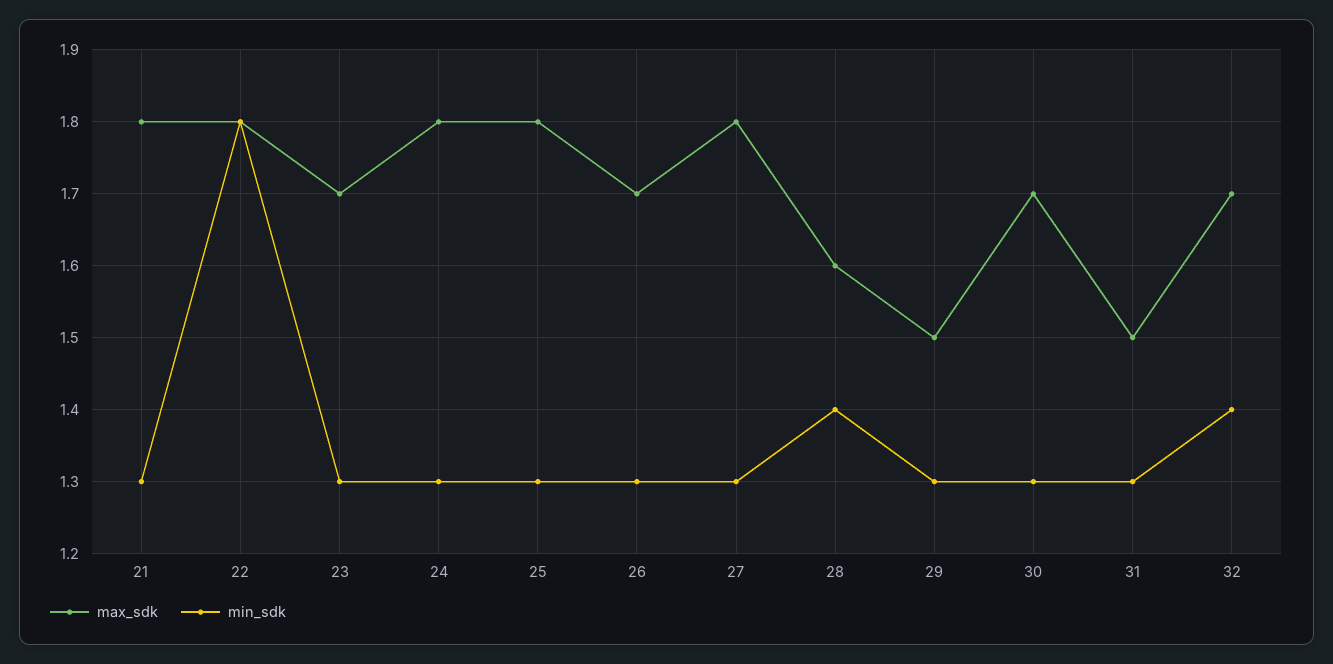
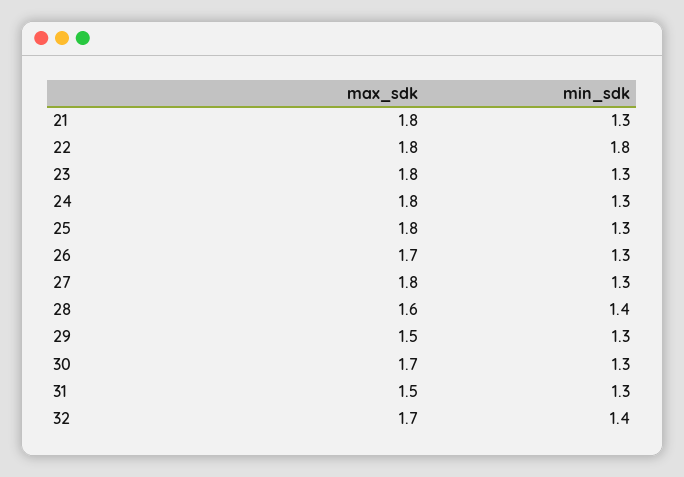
max_sdk, 23: 1.7 -> 1.8

